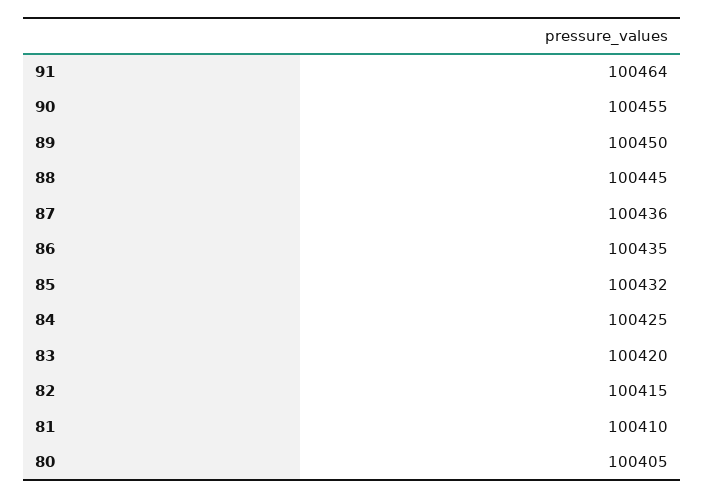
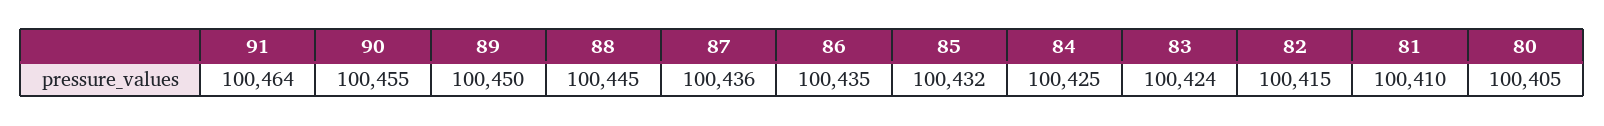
83: 100420 -> 100424

